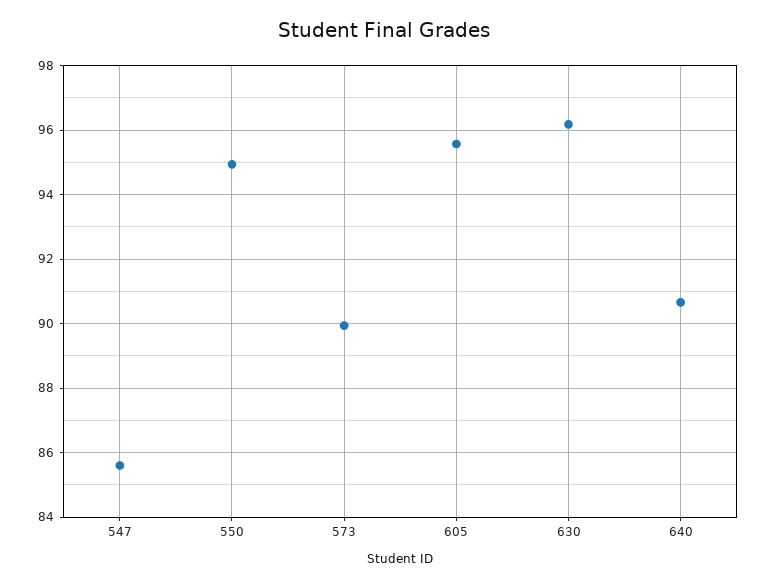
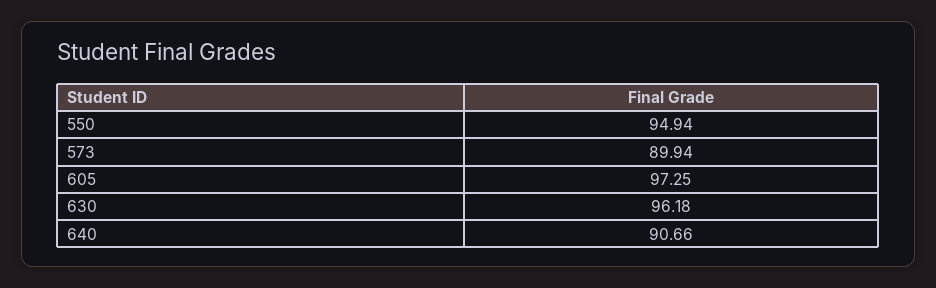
547: 85.6 -> none
605: 95.6 -> 97.25

